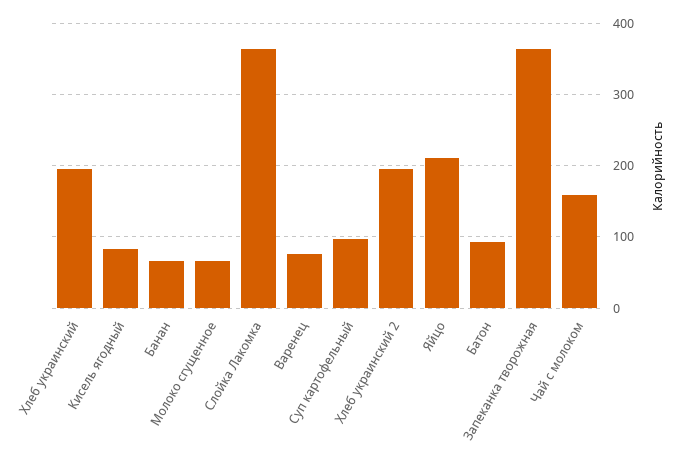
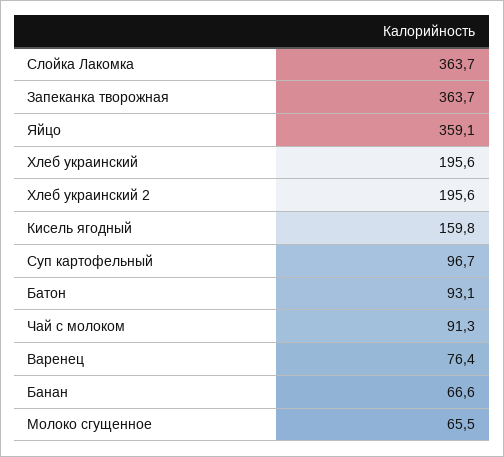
Кисель ягодный: 80 -> 159.8
Яйцо: 210 -> 359.1
Чай с молоком: 160 -> 91.3

